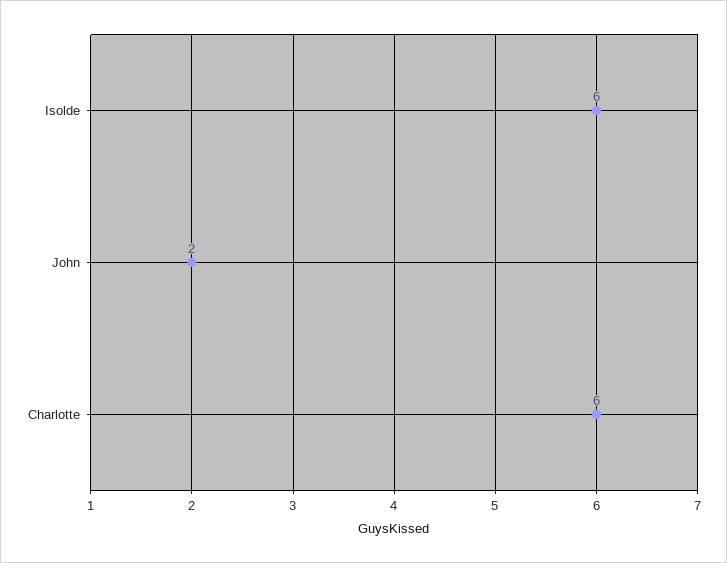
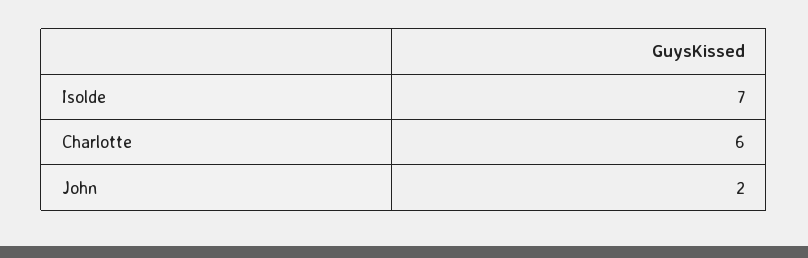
Isolde: 6 -> 7

